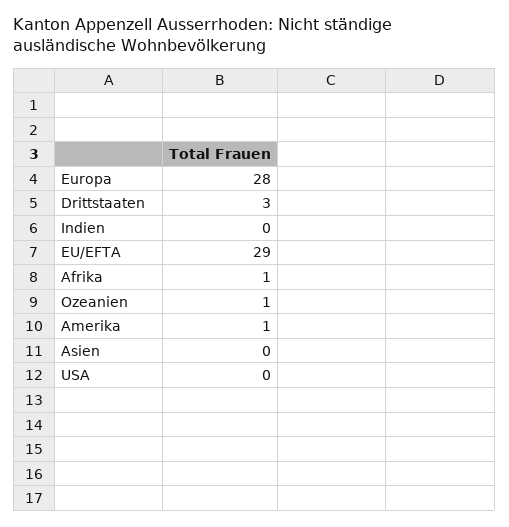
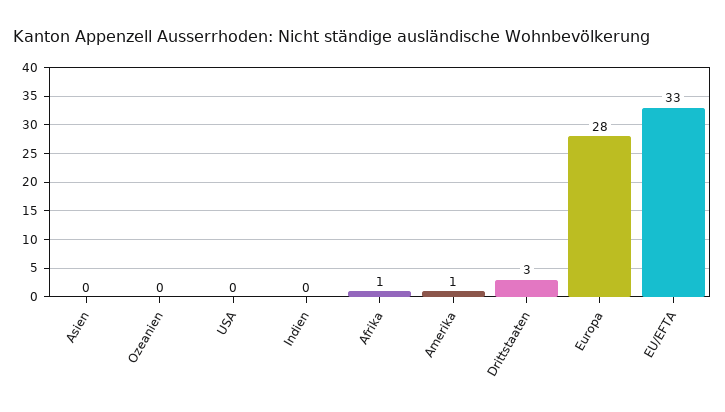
EU/EFTA: 29 -> 33
Ozeanien: 1 -> 0

